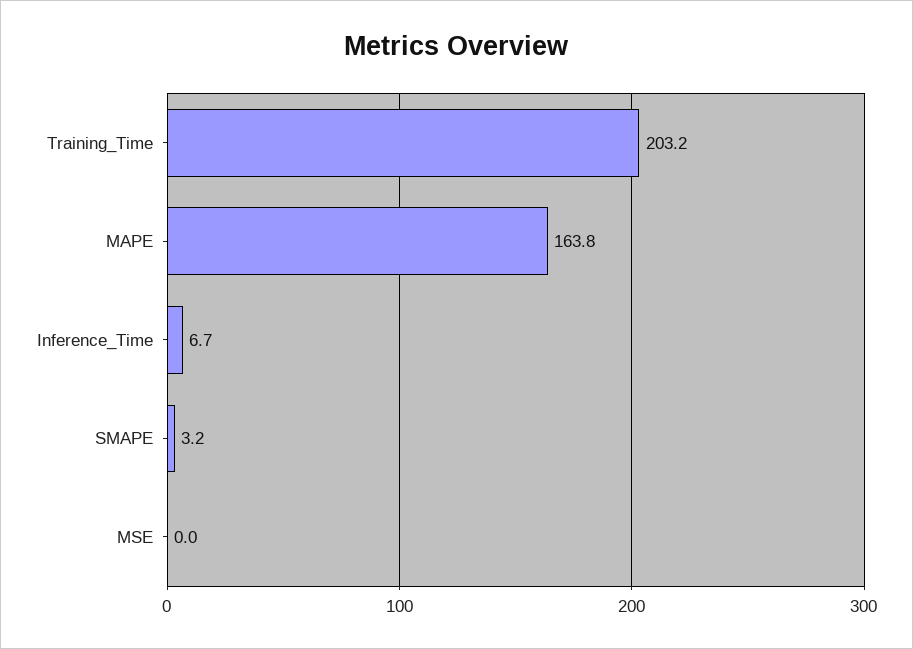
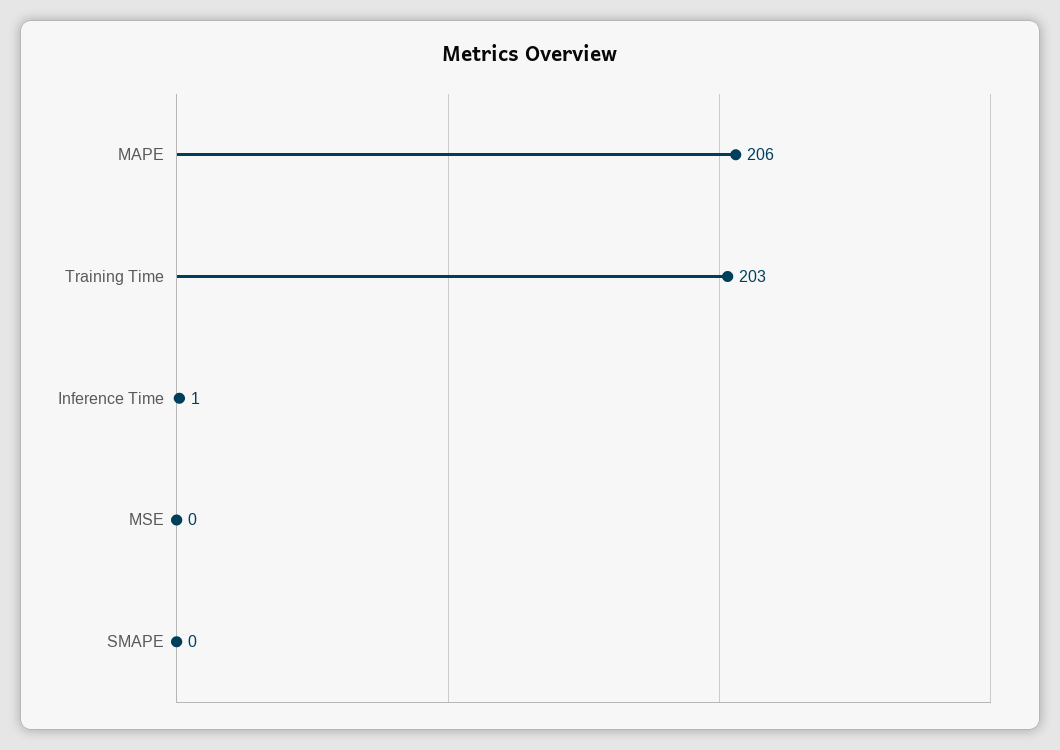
MAPE: 163.8 -> 206
Inference_Time: 6.7 -> 1
SMAPE: 3.2 -> 0

